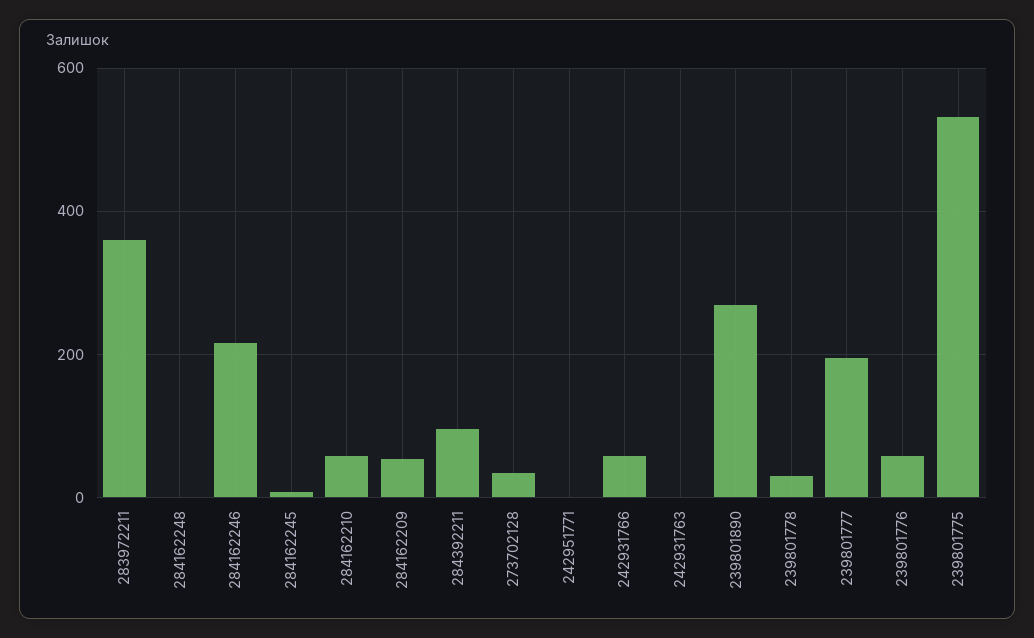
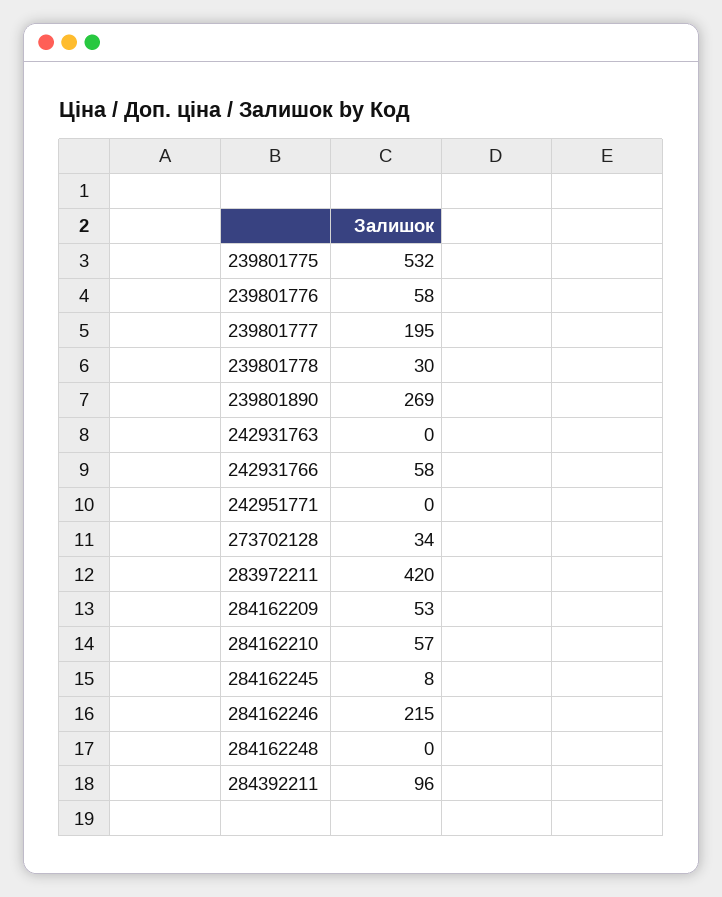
283972211: 360 -> 420

